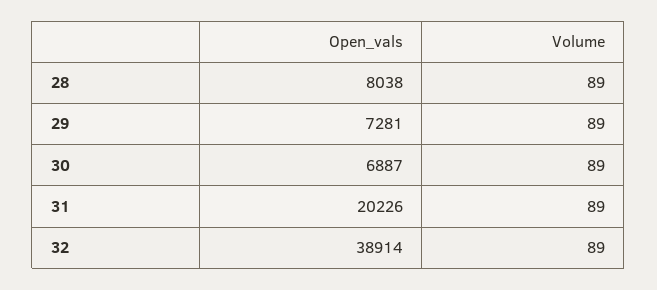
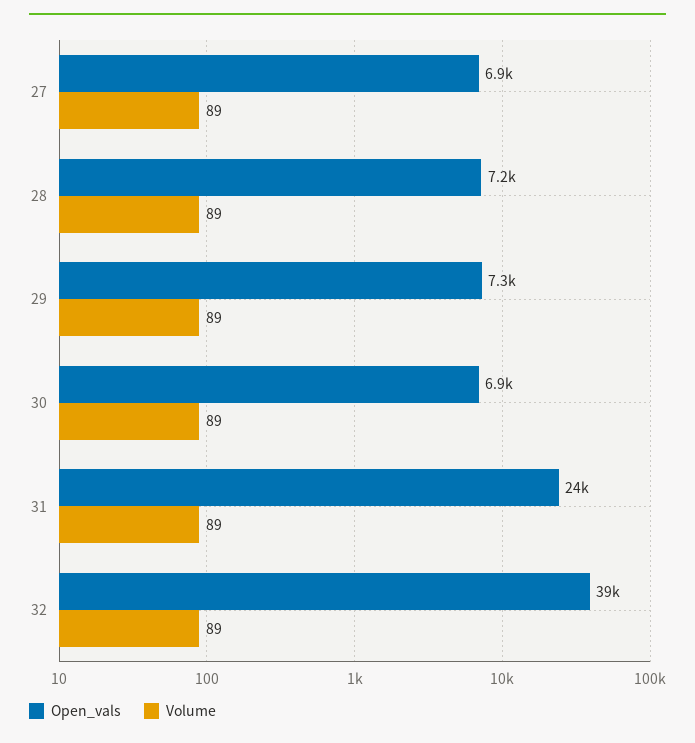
Open_vals, 28: 8038 -> 7200
Open_vals, 31: 20226 -> 24000
Open_vals, 27: none -> 6900
Volume, 27: none -> 89

